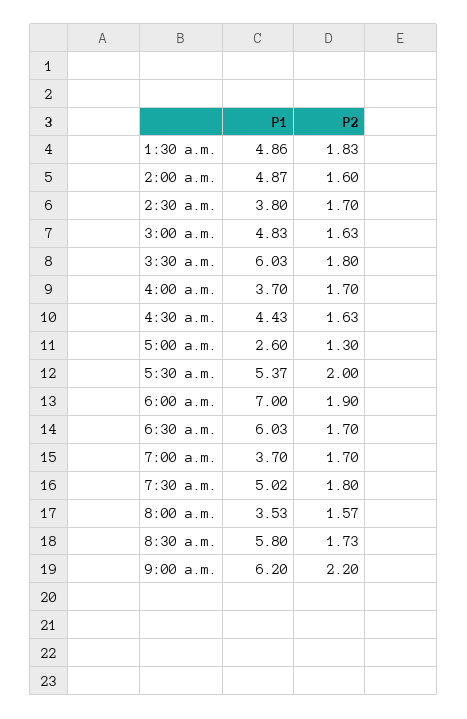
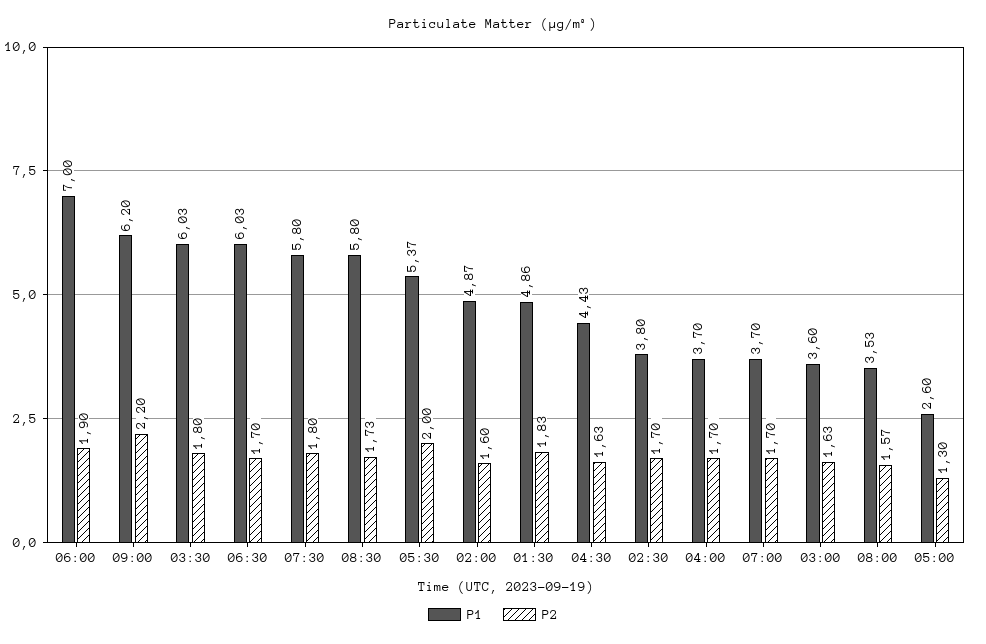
P1, 3:00 a.m.: 4.83 -> 3.6
P1, 7:30 a.m.: 5.02 -> 5.8

